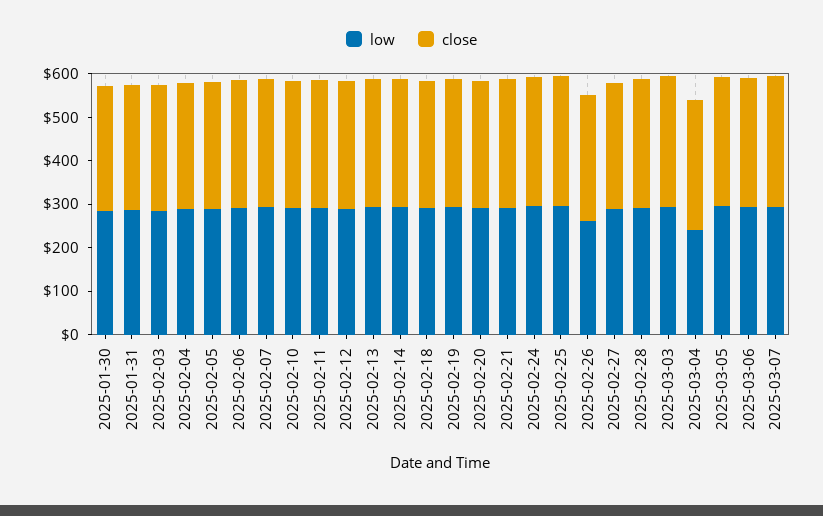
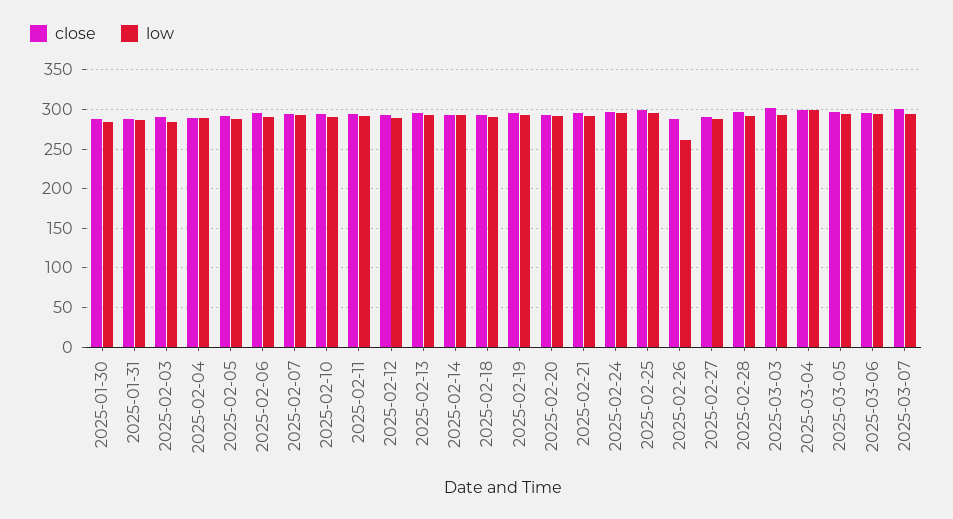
low, 2025-03-04: 240 -> 300

